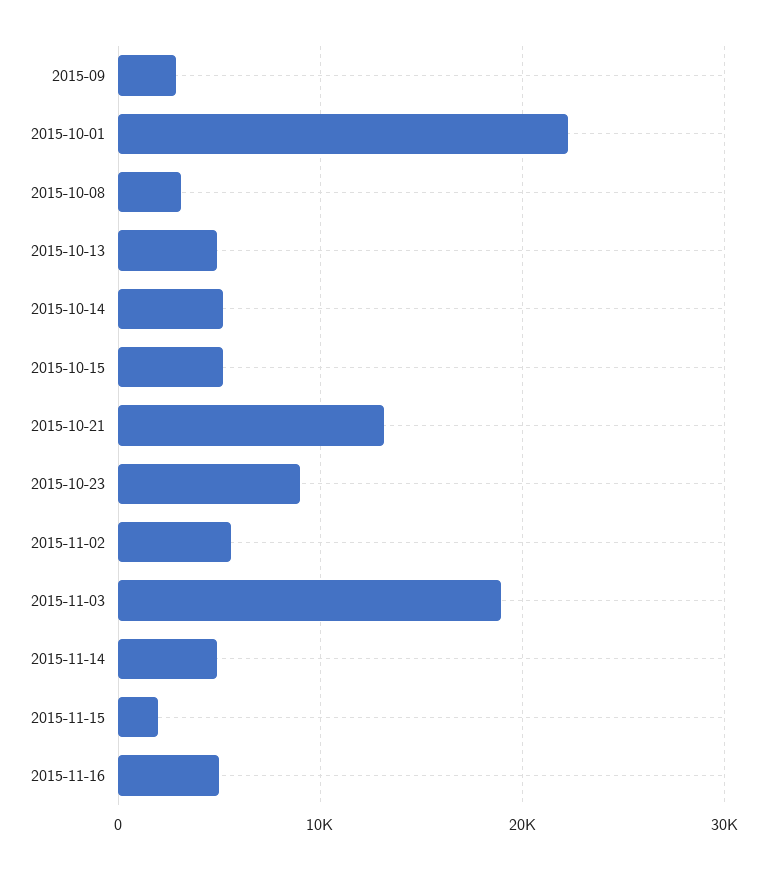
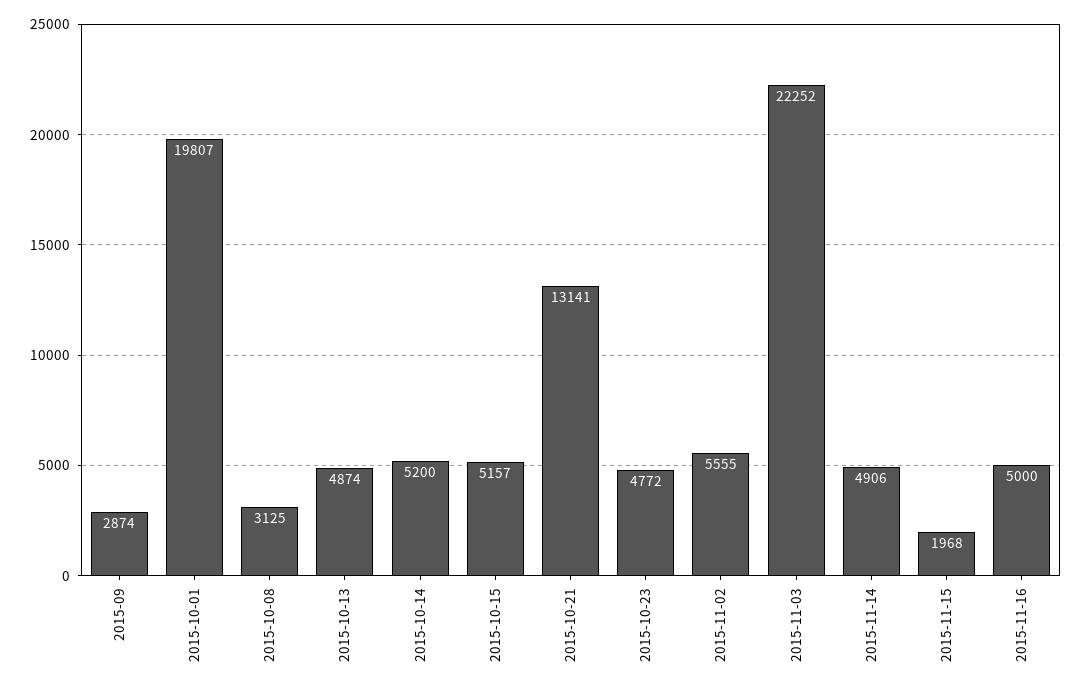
2015-10-01: 22000 -> 19807
2015-10-23: 9000 -> 4772
2015-11-03: 19000 -> 22252

